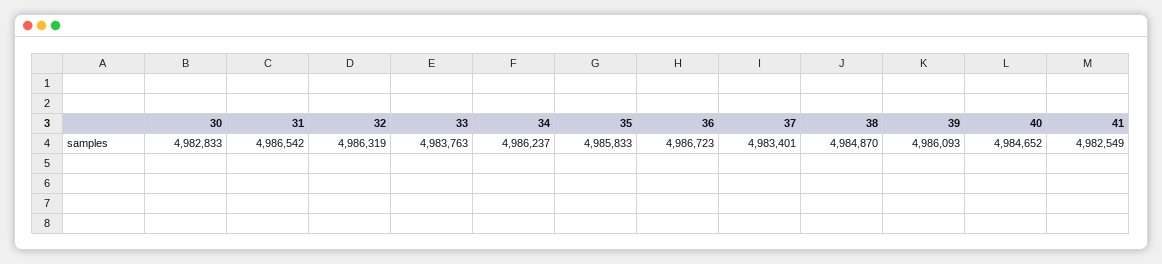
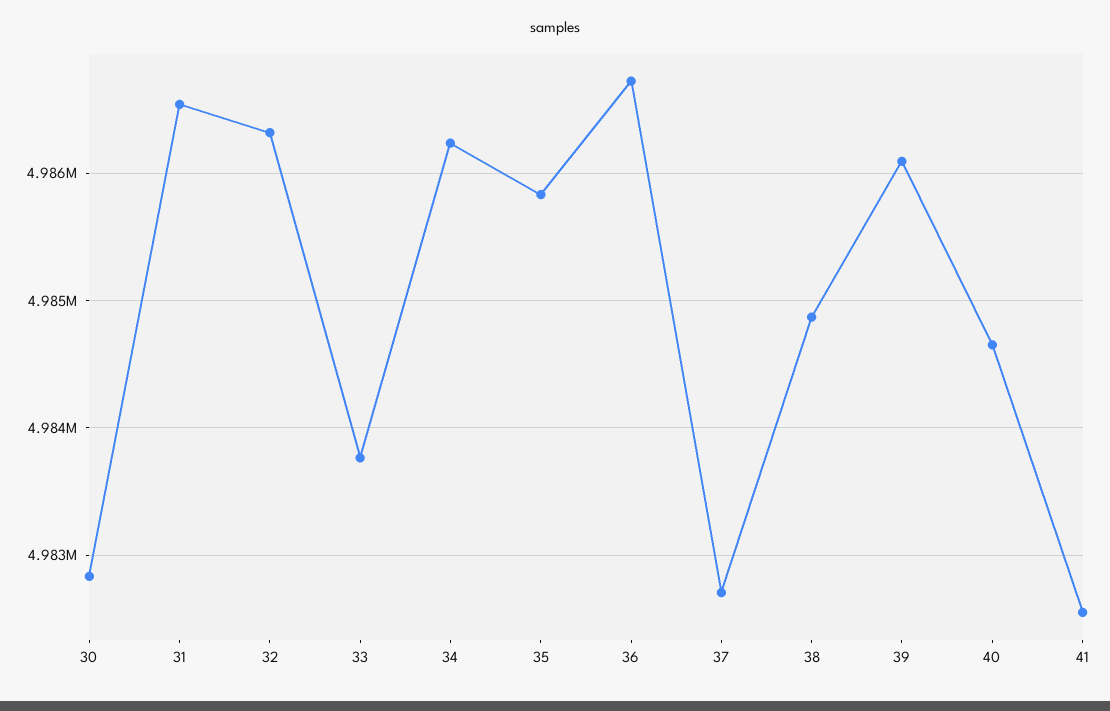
37: 4983401 -> 4982700

